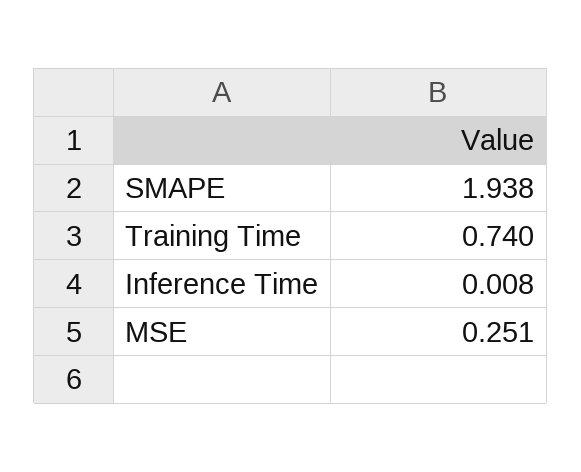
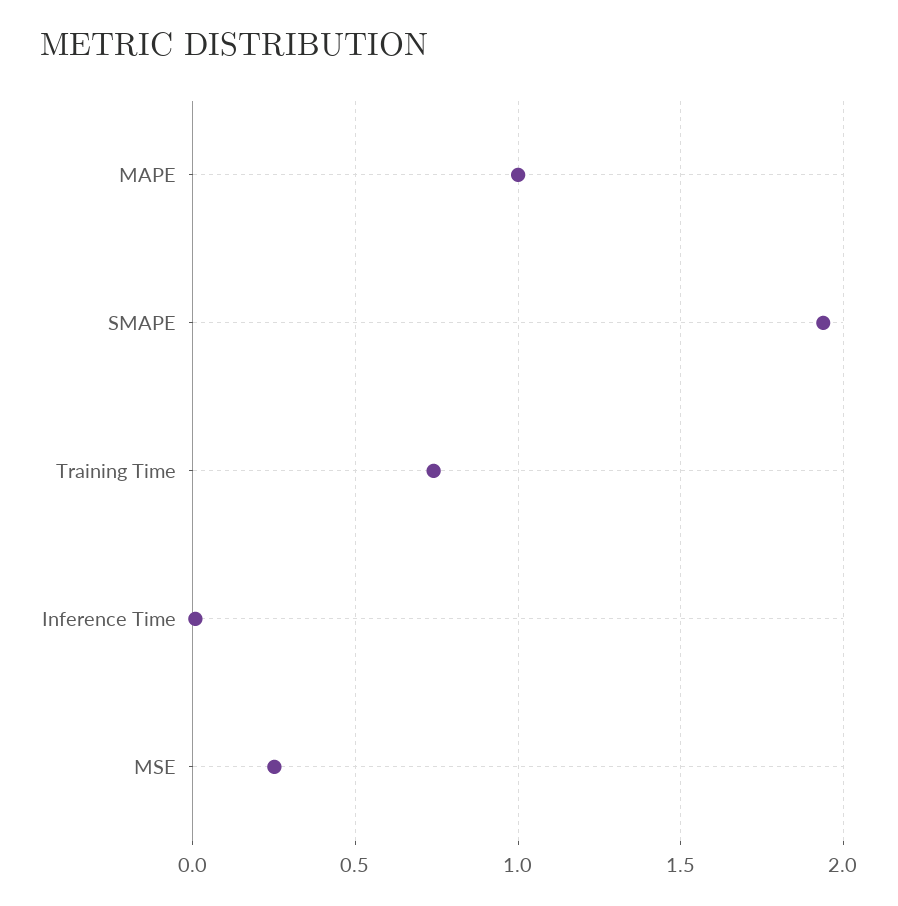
MAPE: none -> 1

